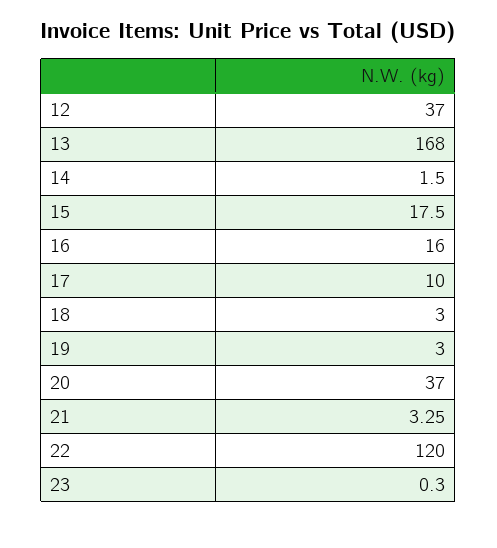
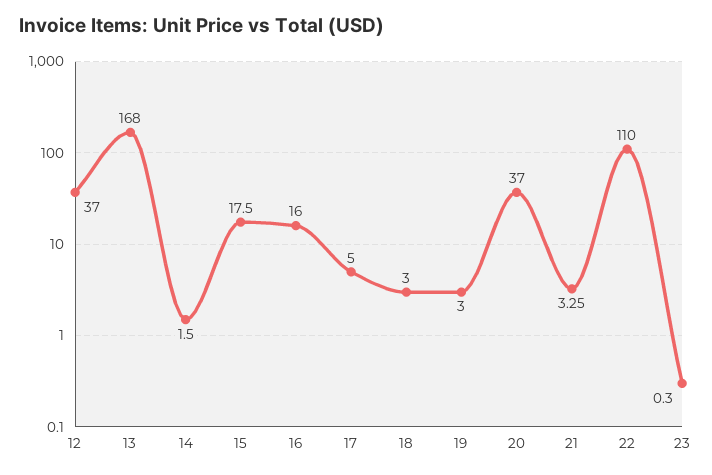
17: 10 -> 5
22: 120 -> 110

